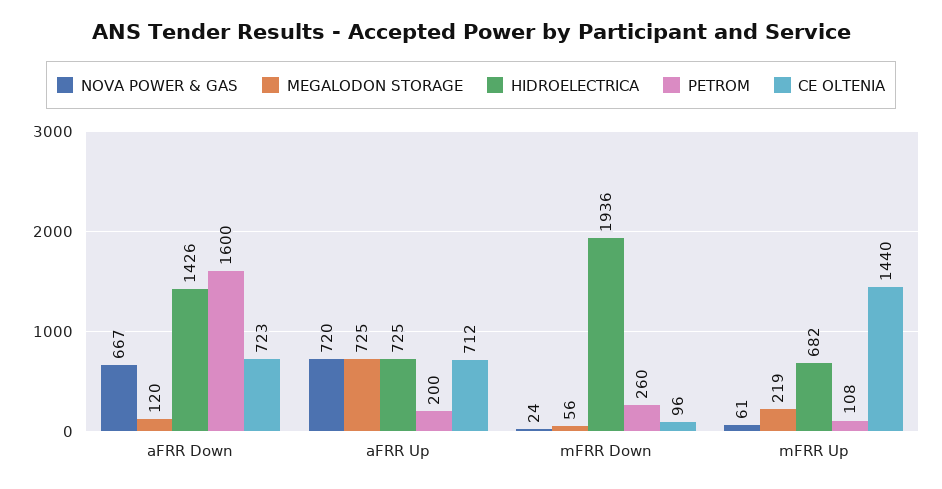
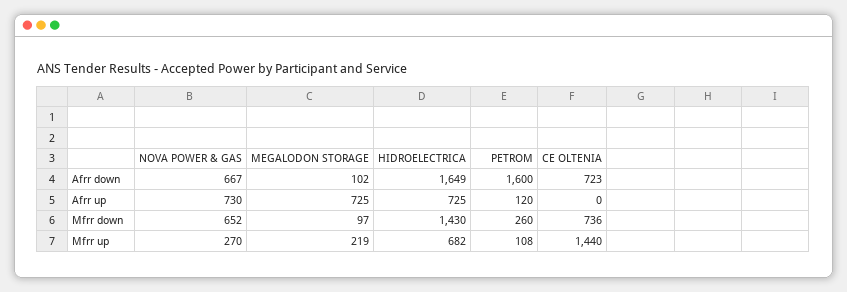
MEGALODON STORAGE, aFRR Down: 120 -> 102
HIDROELECTRICA, aFRR Down: 1426 -> 1649
NOVA POWER & GAS, aFRR Up: 720 -> 730
PETROM, aFRR Up: 200 -> 120
CE OLTENIA, aFRR Up: 712 -> 0
NOVA POWER & GAS, mFRR Down: 24 -> 652
MEGALODON STORAGE, mFRR Down: 56 -> 97
HIDROELECTRICA, mFRR Down: 1936 -> 1430
CE OLTENIA, mFRR Down: 96 -> 736
NOVA POWER & GAS, mFRR Up: 61 -> 270

